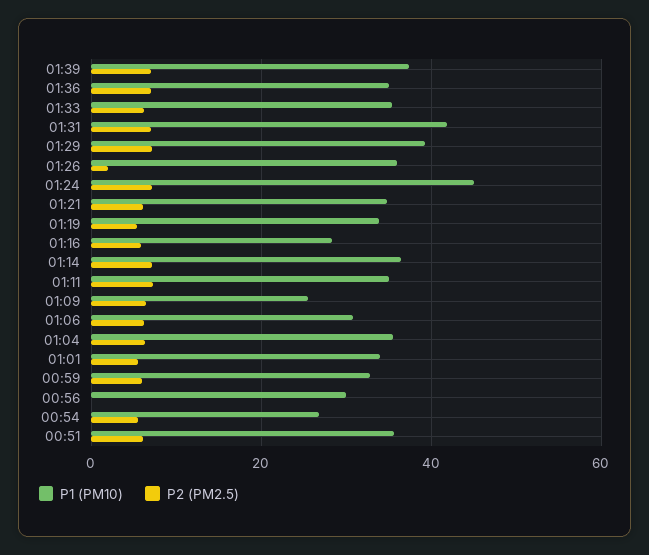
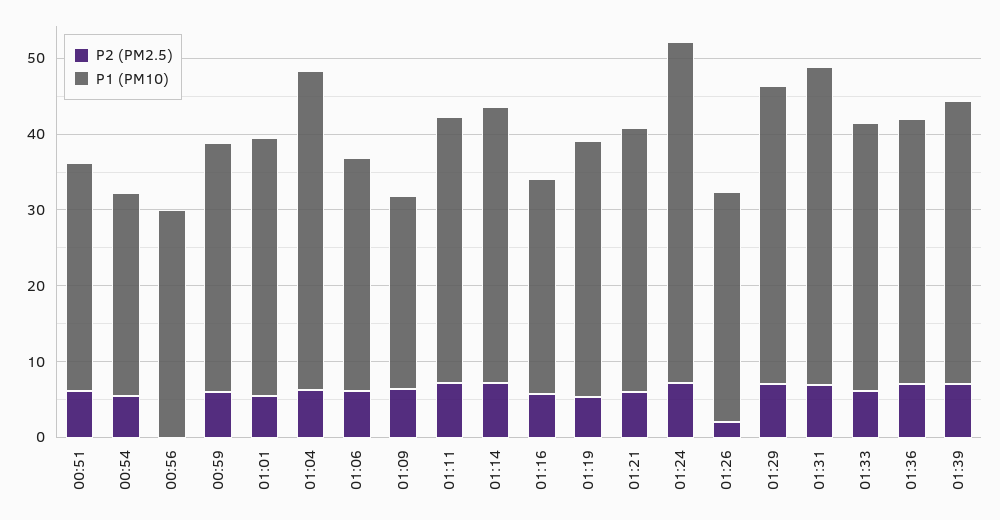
P1 (PM10), 01:26: 36 -> 30
P1 (PM10), 01:04: 36 -> 42
P1 (PM10), 00:51: 36 -> 30

